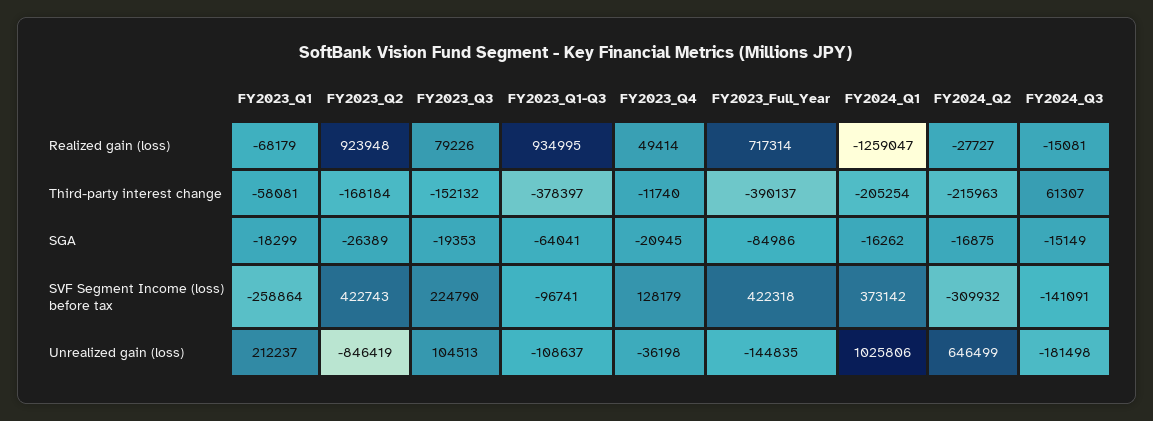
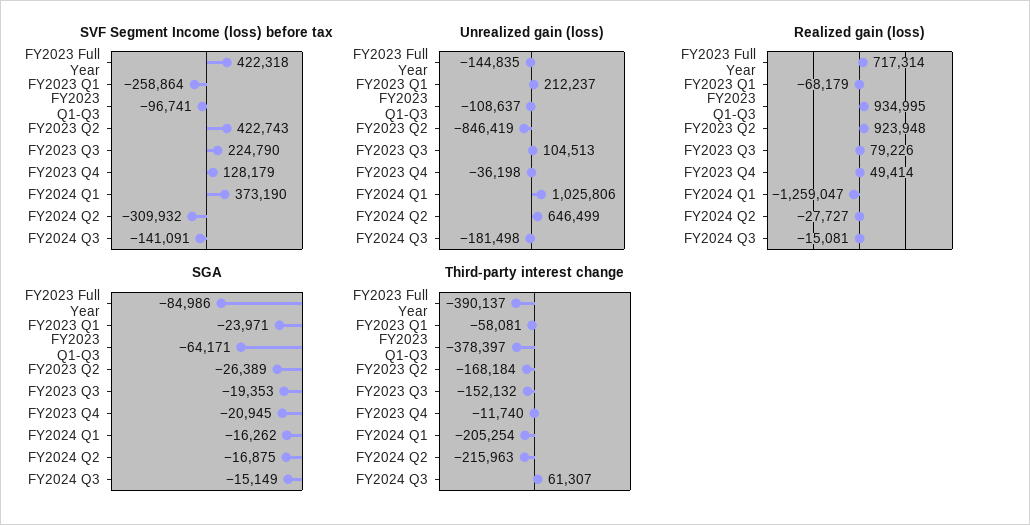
SGA, FY2023_Q1: -18299 -> -23971
SGA, FY2023_Q1-Q3: -64041 -> -64171
SVF Segment Income (loss) before tax, FY2024_Q1: 373142 -> 373190

